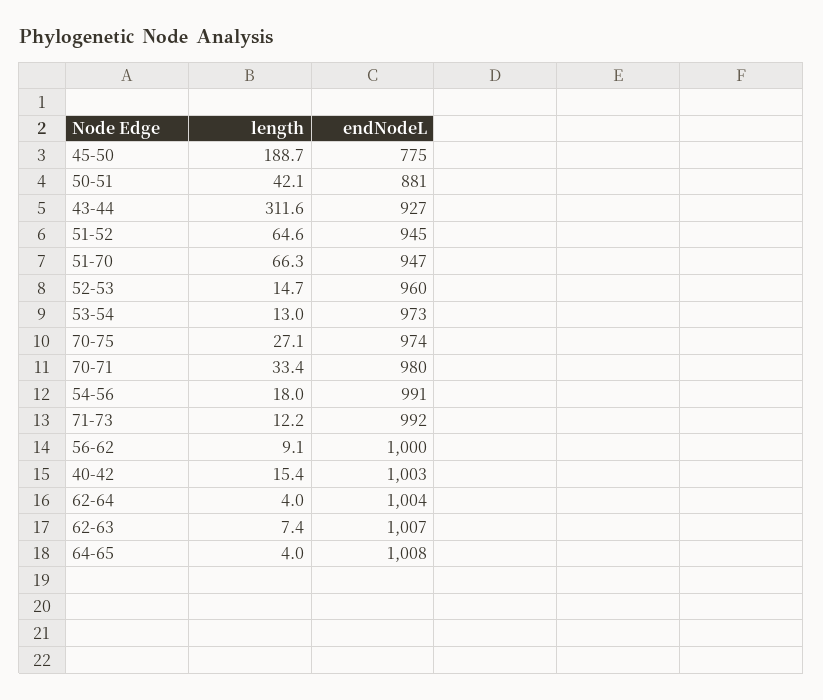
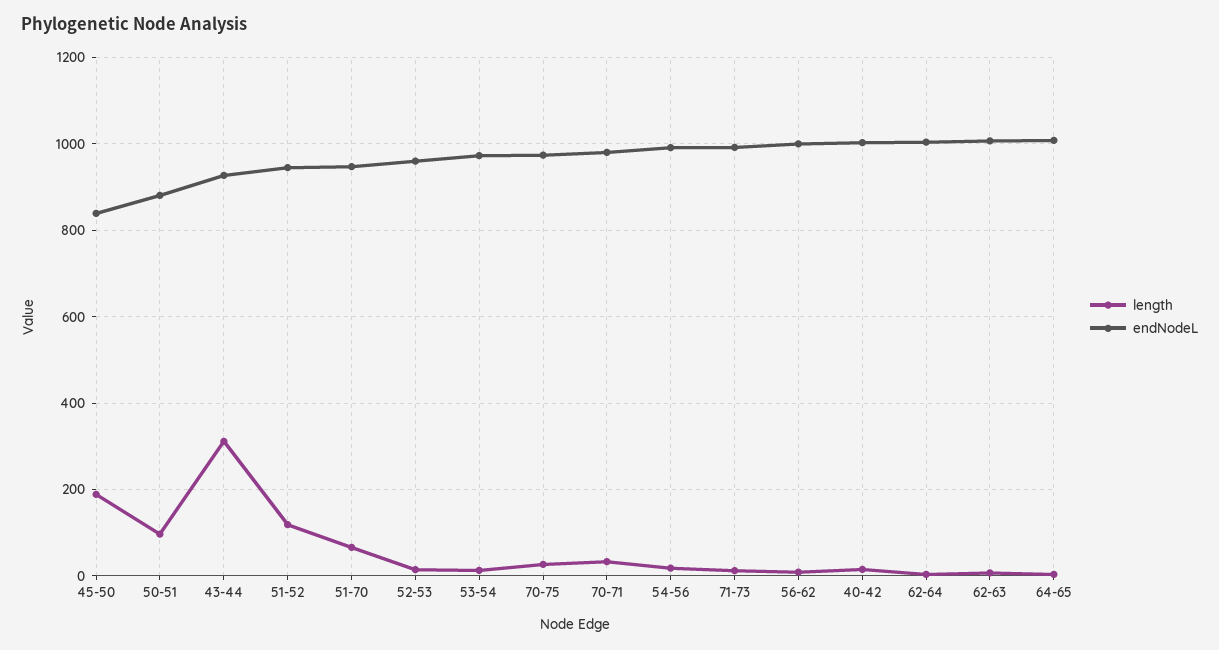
endNodeL, 45-50: 775 -> 840
length, 50-51: 42.1 -> 100
length, 51-52: 64.6 -> 120

